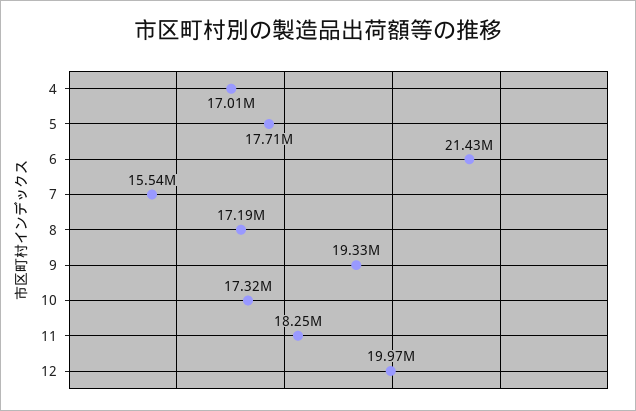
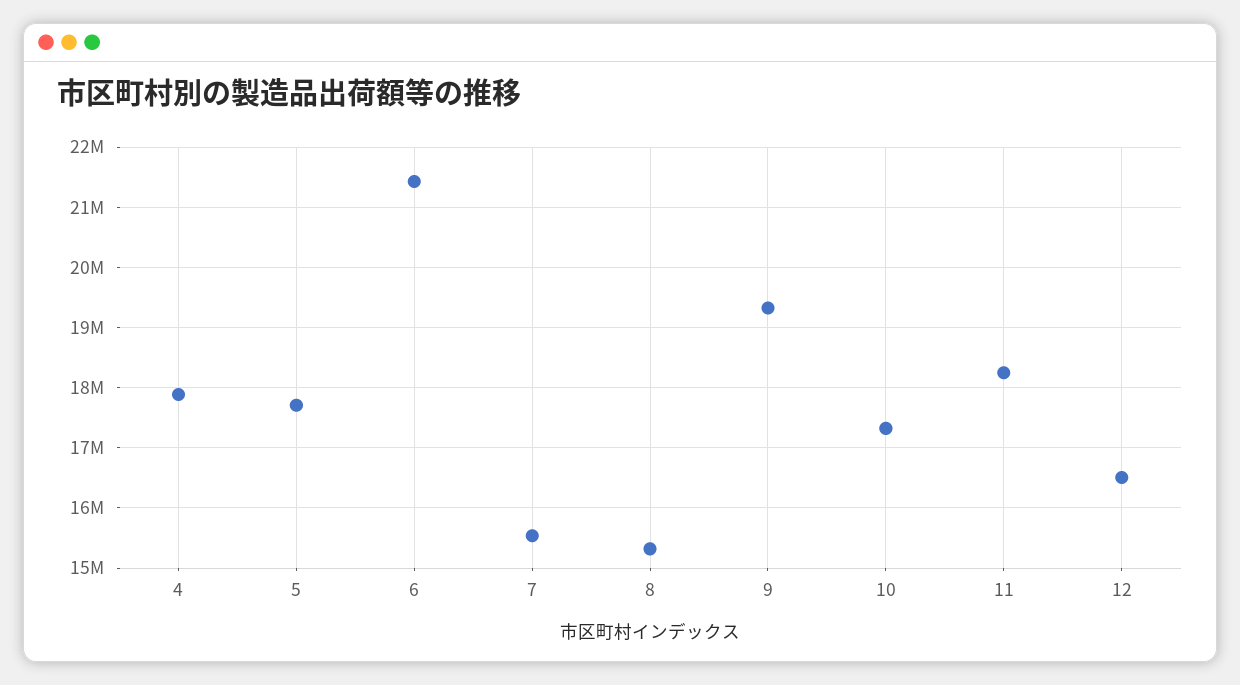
4: 17010000 -> 17900000
8: 17190000 -> 15300000
12: 19970000 -> 16500000

